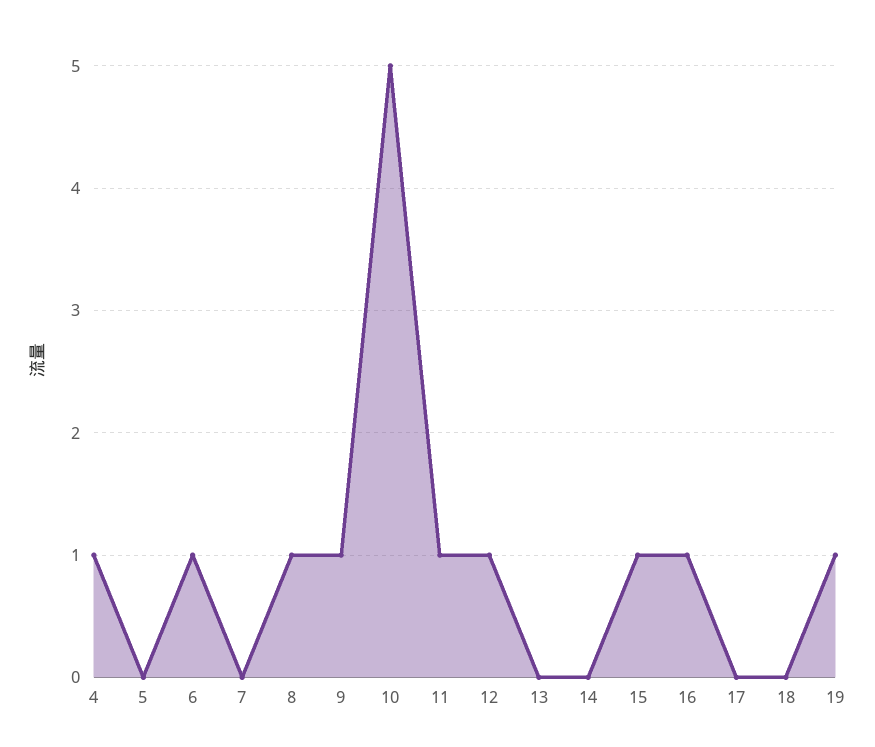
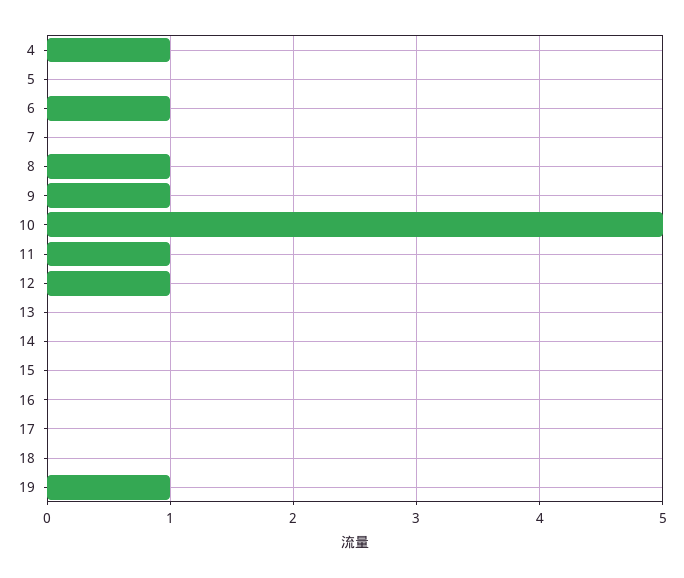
15: 1 -> 0
16: 1 -> 0

